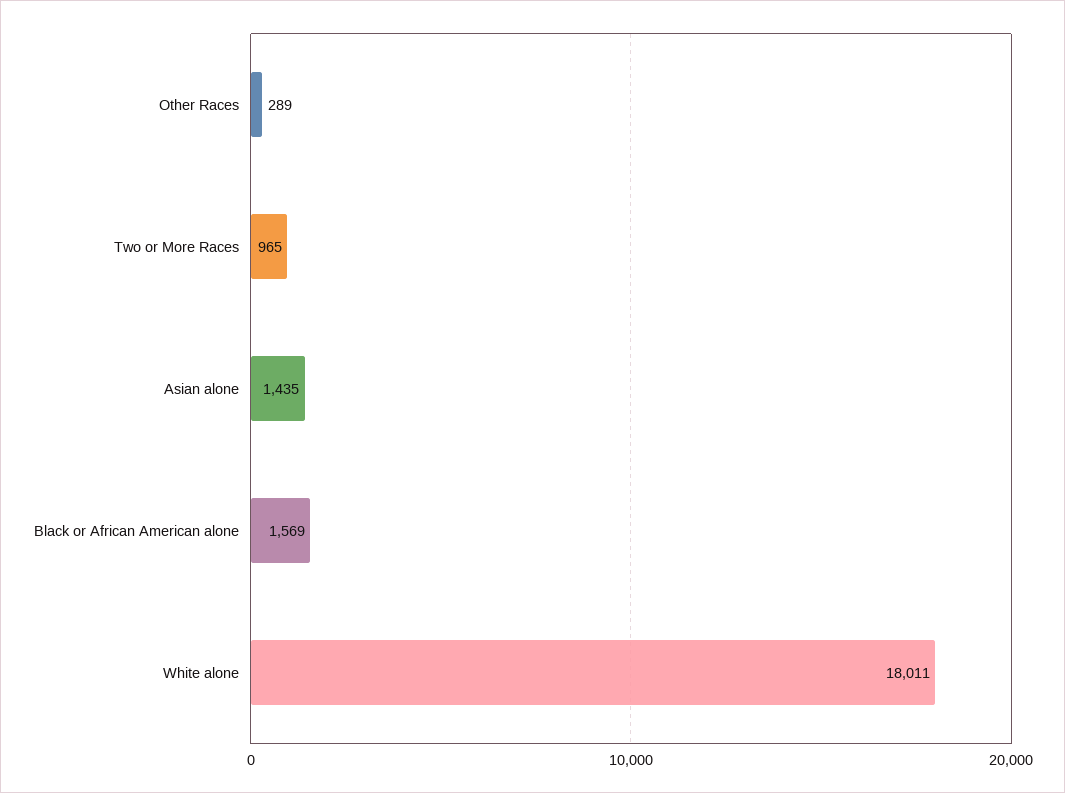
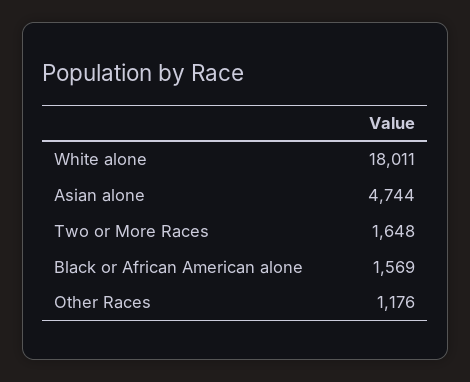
Other Races: 289 -> 1176
Two or More Races: 965 -> 1648
Asian alone: 1435 -> 4744

